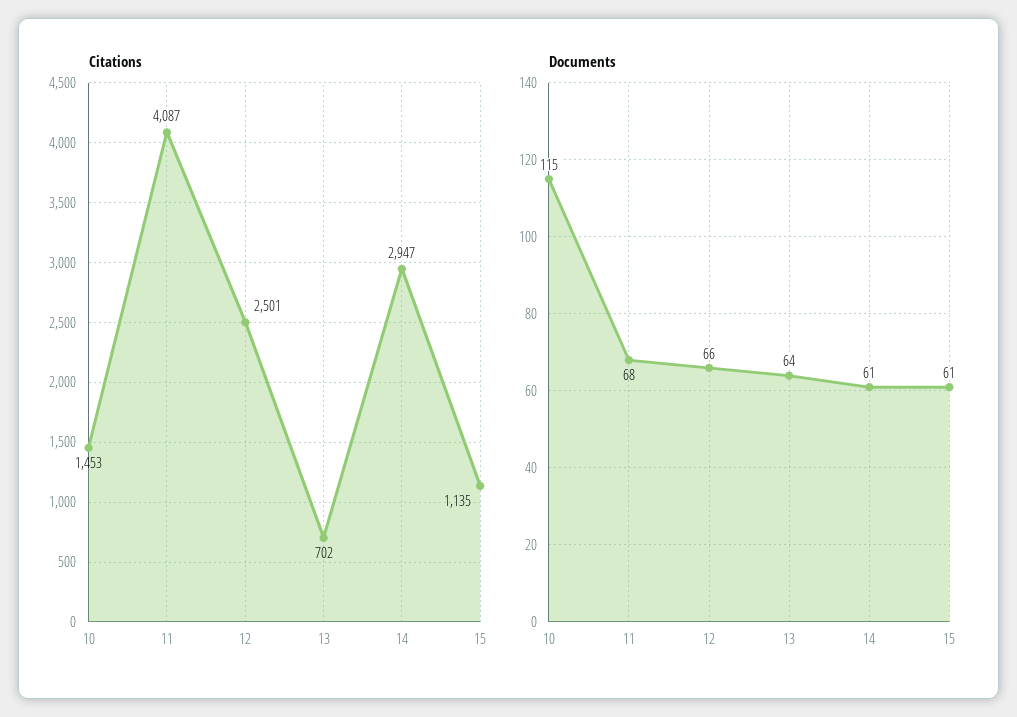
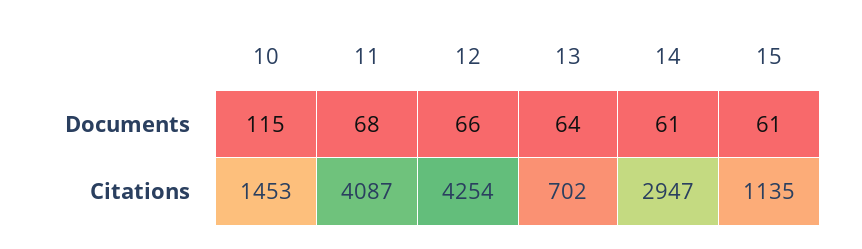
Citations, 12: 2501 -> 4254

